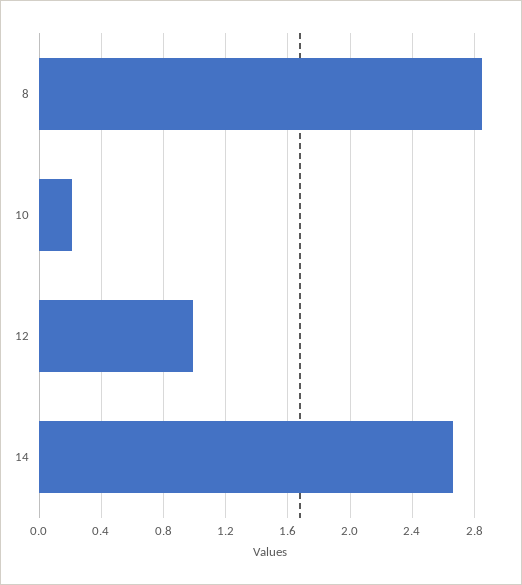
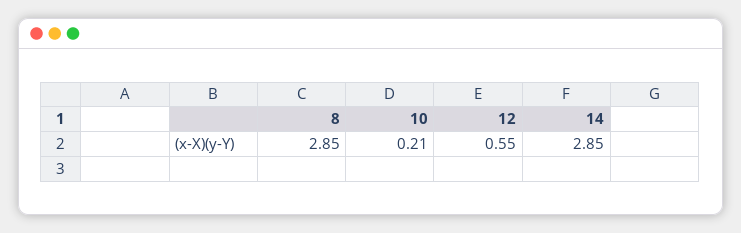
12: 1 -> 0.55
14: 2.65 -> 2.85

